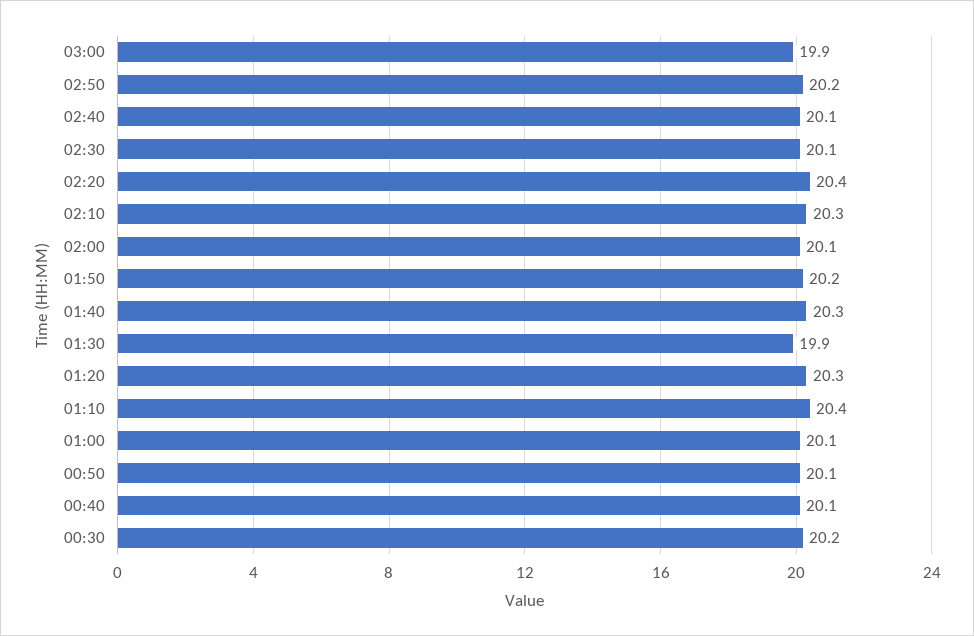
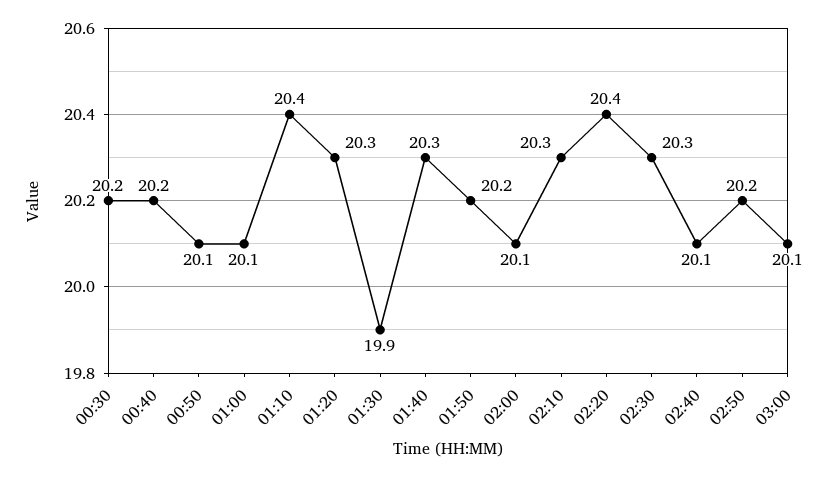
03:00: 19.9 -> 20.1
02:30: 20.1 -> 20.3
00:40: 20.1 -> 20.2

